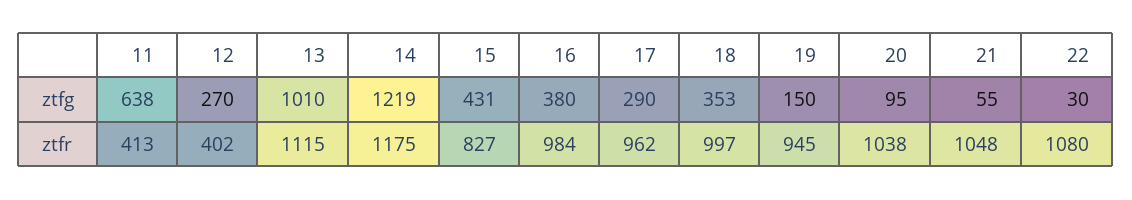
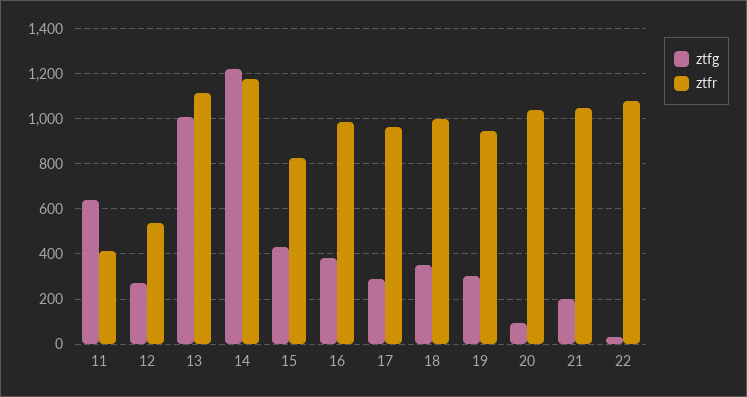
ztfg, 19: 150 -> 300
ztfg, 21: 55 -> 200
ztfr, 12: 402 -> 550

